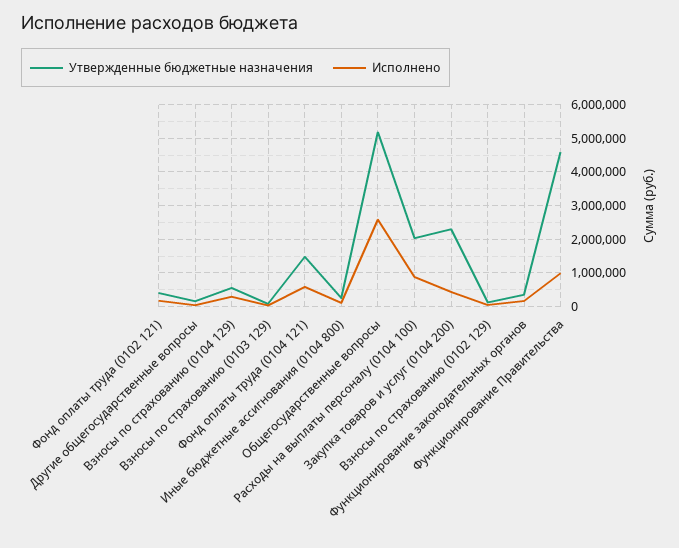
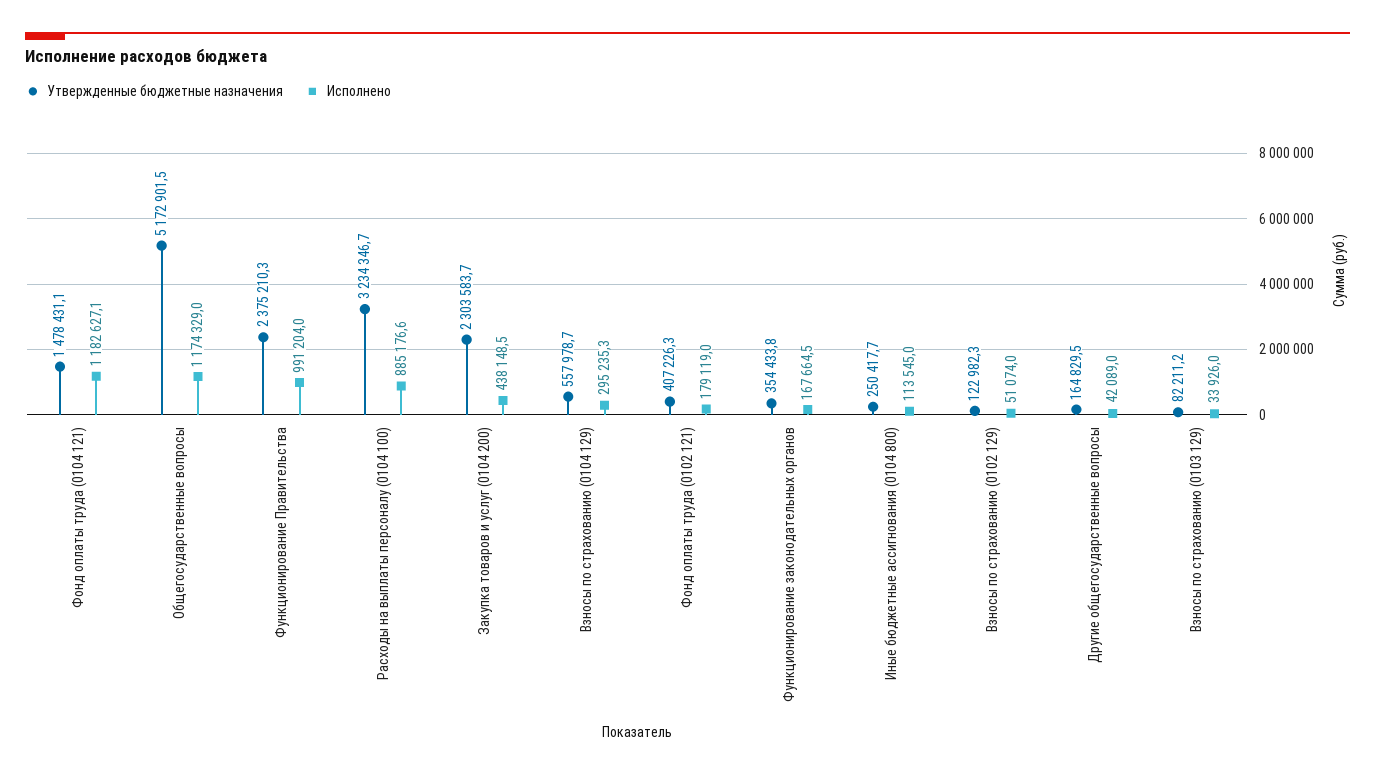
Исполнено, Фонд оплаты труда (0104 121): 600000 -> 1182627.1
Исполнено, Общегосударственные вопросы: 2600000 -> 1174329
Утвержденные бюджетные назначения, Расходы на выплаты персоналу (0104 100): 2000000 -> 3234346.7
Утвержденные бюджетные назначения, Функционирование Правительства: 4600000 -> 2375210.3

